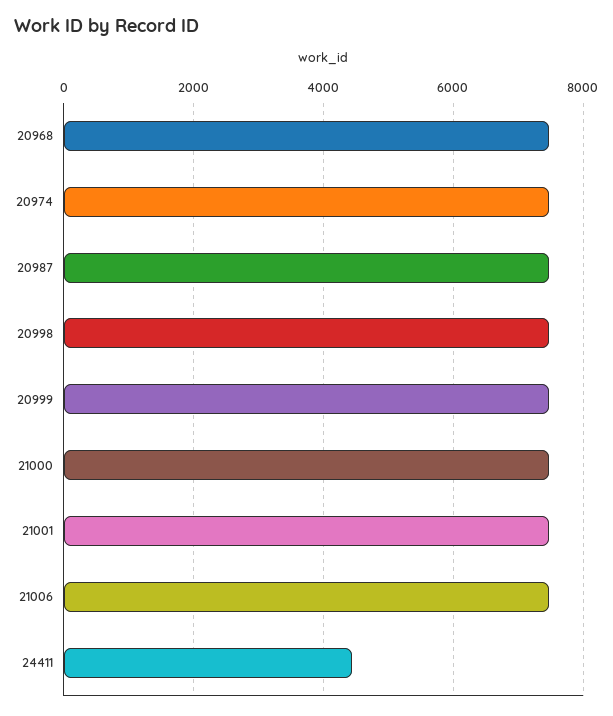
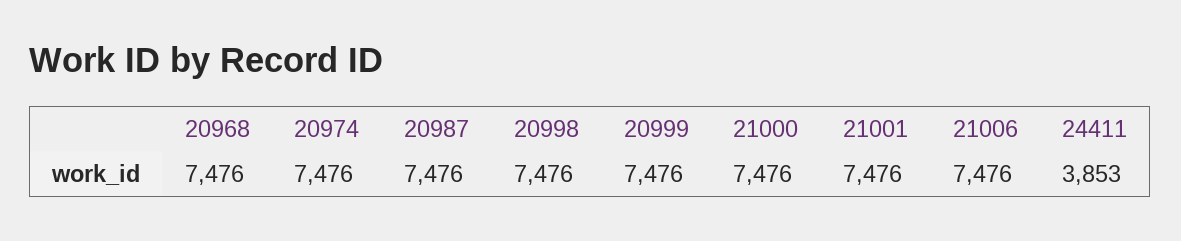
24411: 4400 -> 3853

